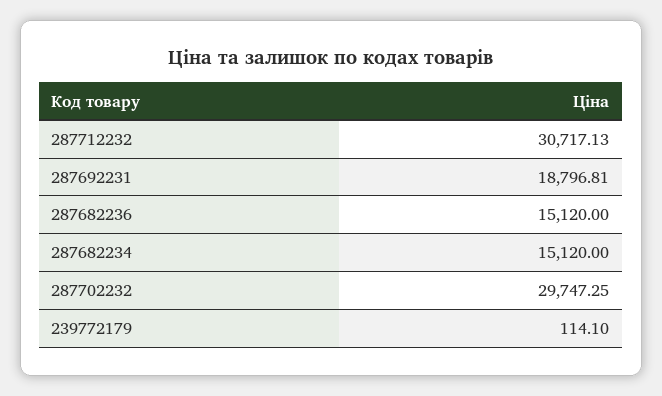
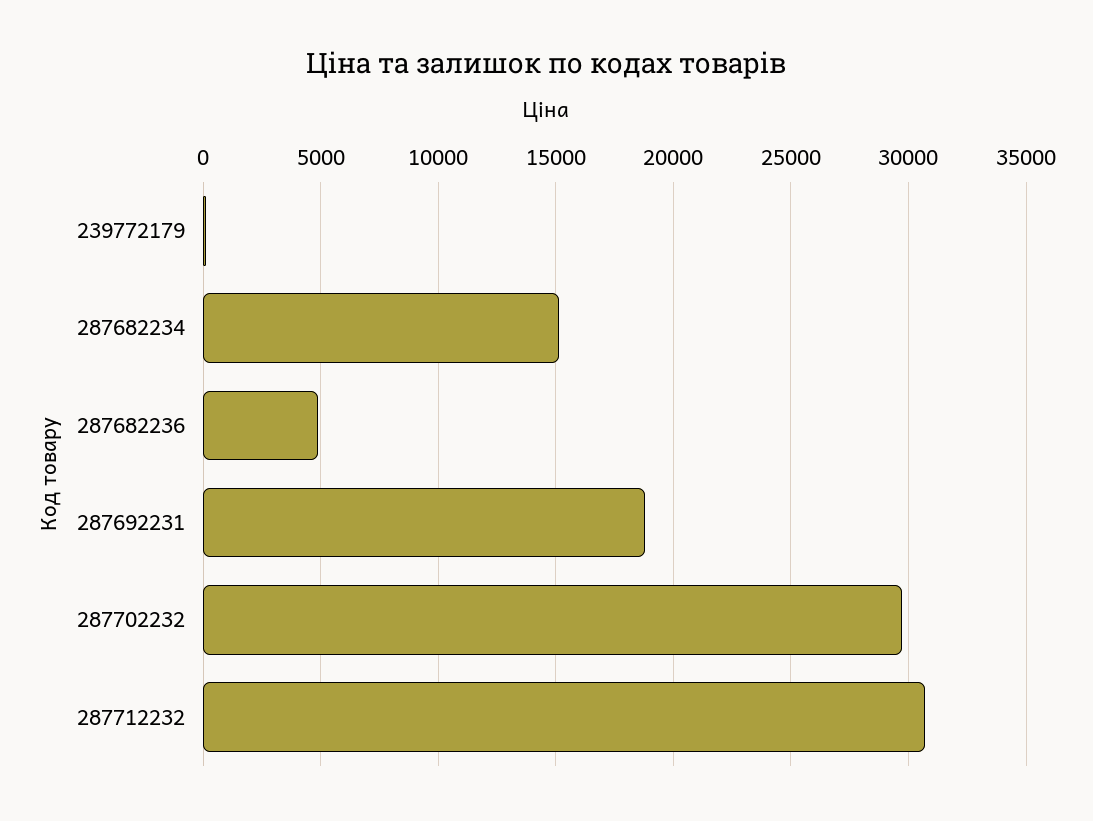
287682236: 15120 -> 5000

